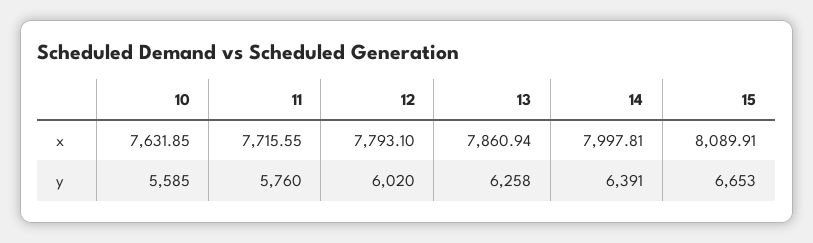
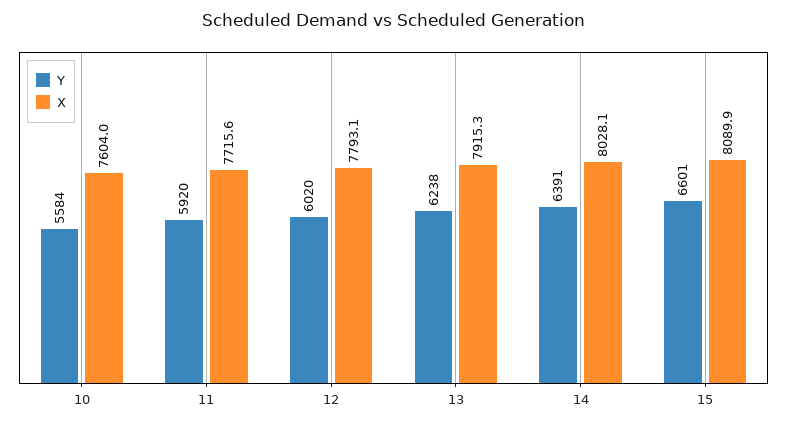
x, 10: 7631.85 -> 7604
x, 13: 7860.94 -> 7915.3
x, 14: 7997.81 -> 8028.1
y, 10: 5585 -> 5584
y, 11: 5760 -> 5920
y, 13: 6258 -> 6238
y, 15: 6653 -> 6601

